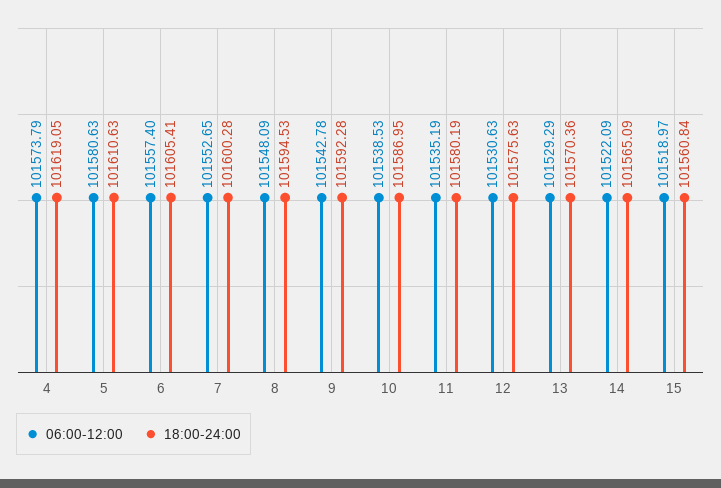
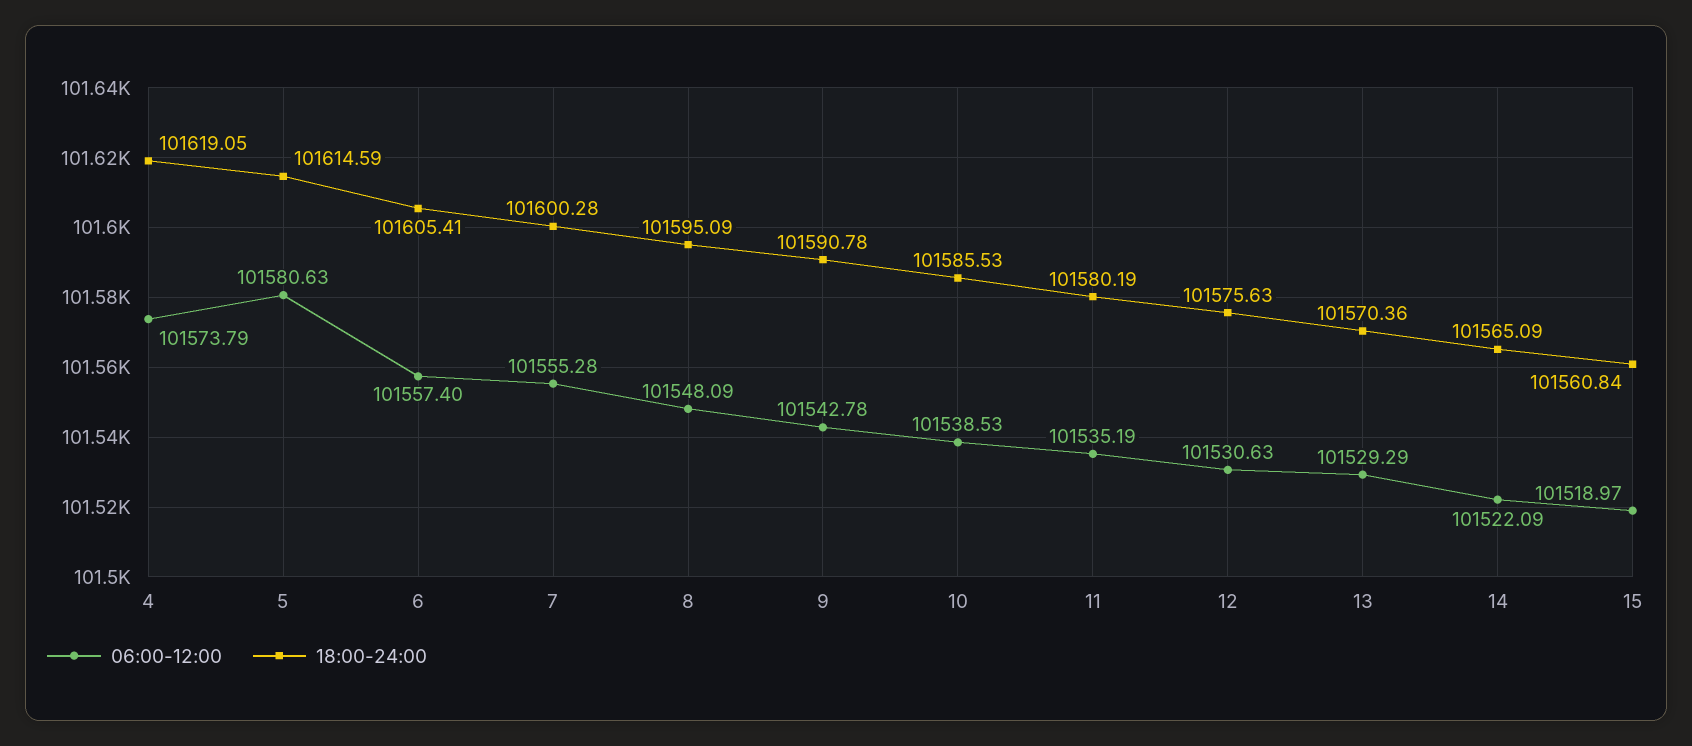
18:00-24:00, 5: 101610.63 -> 101614.59
06:00-12:00, 7: 101552.65 -> 101555.28
18:00-24:00, 8: 101594.53 -> 101595.09
18:00-24:00, 9: 101592.28 -> 101590.78
18:00-24:00, 10: 101586.95 -> 101585.53

